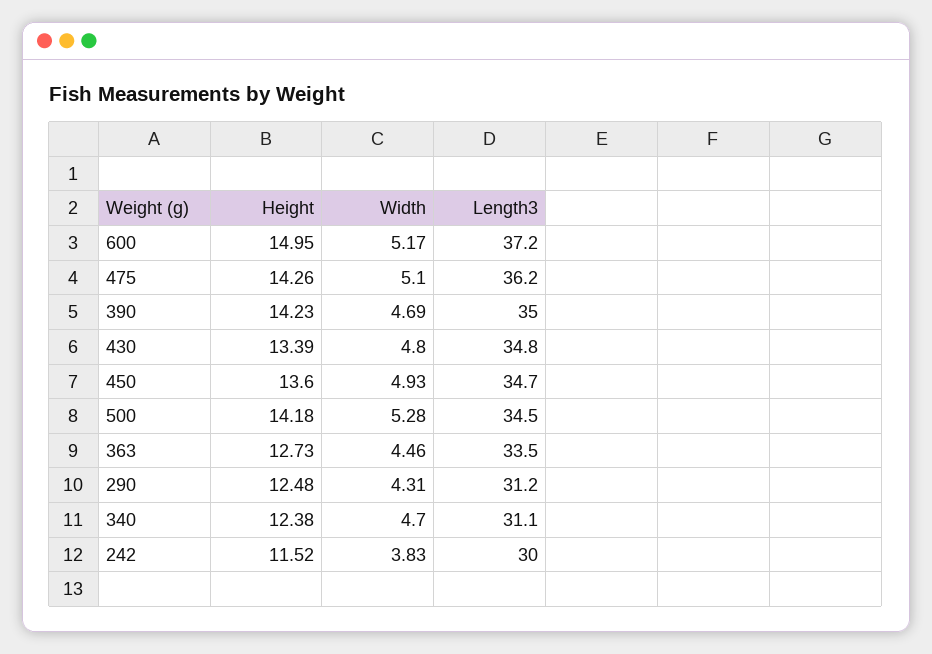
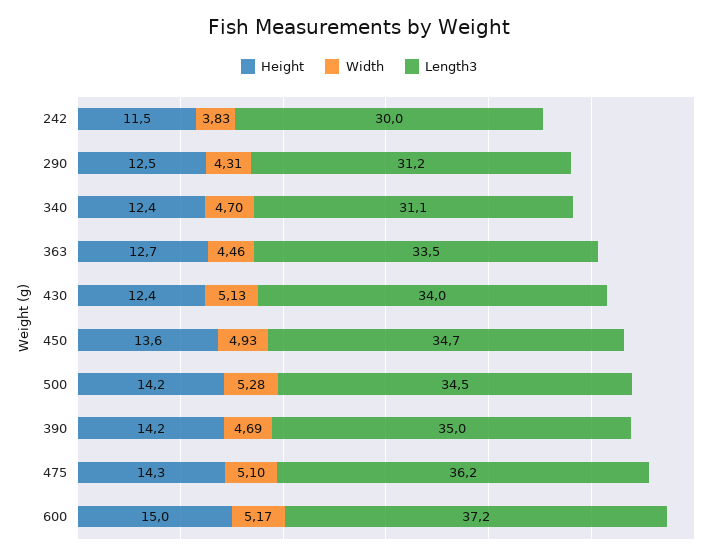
Height, 430: 13.39 -> 12.4
Width, 430: 4.8 -> 5.13
Length3, 430: 34.8 -> 34

